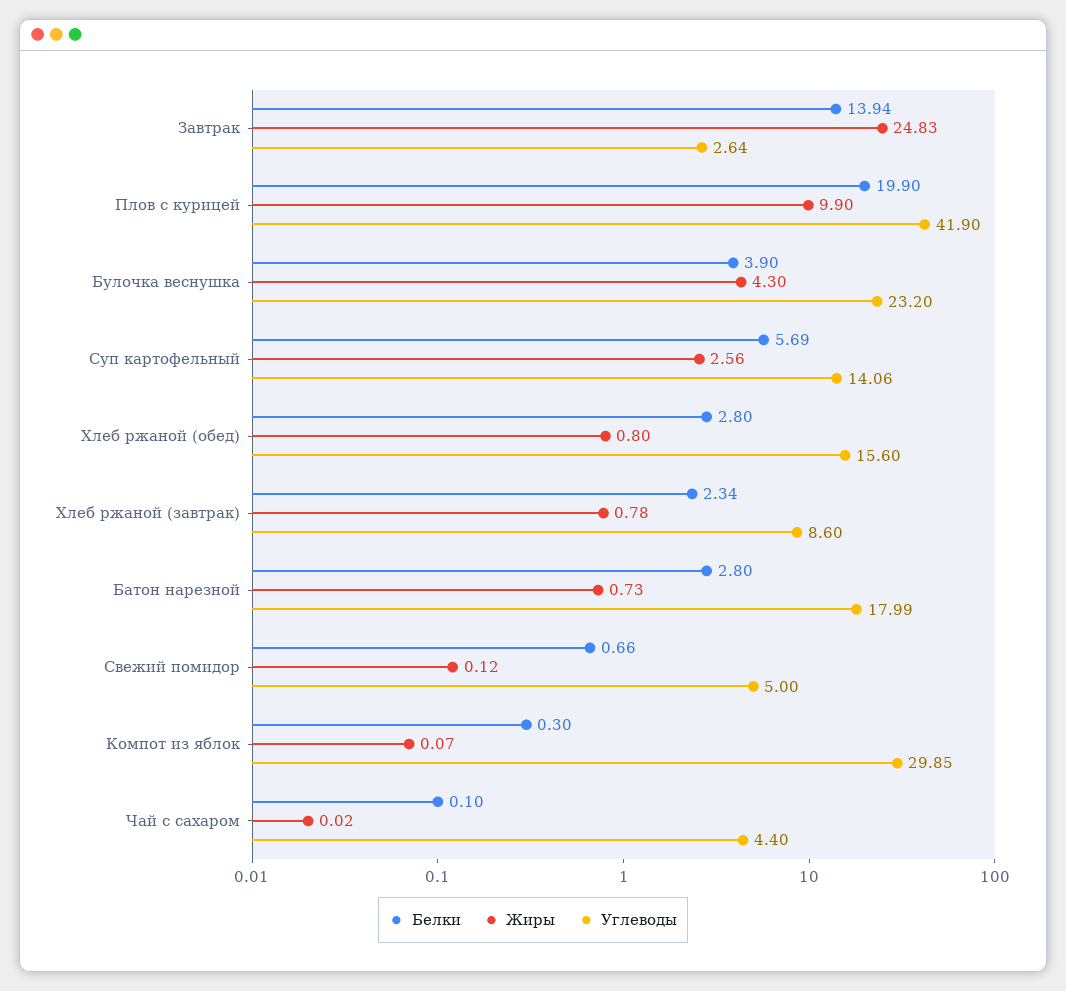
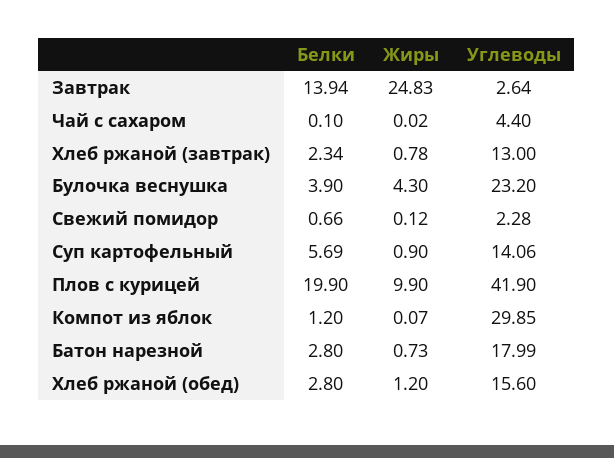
Жиры, Суп картофельный: 2.56 -> 0.9
Жиры, Хлеб ржаной (обед): 0.8 -> 1.2
Углеводы, Хлеб ржаной (завтрак): 8.6 -> 13
Углеводы, Свежий помидор: 5 -> 2.28
Белки, Компот из яблок: 0.3 -> 1.2

